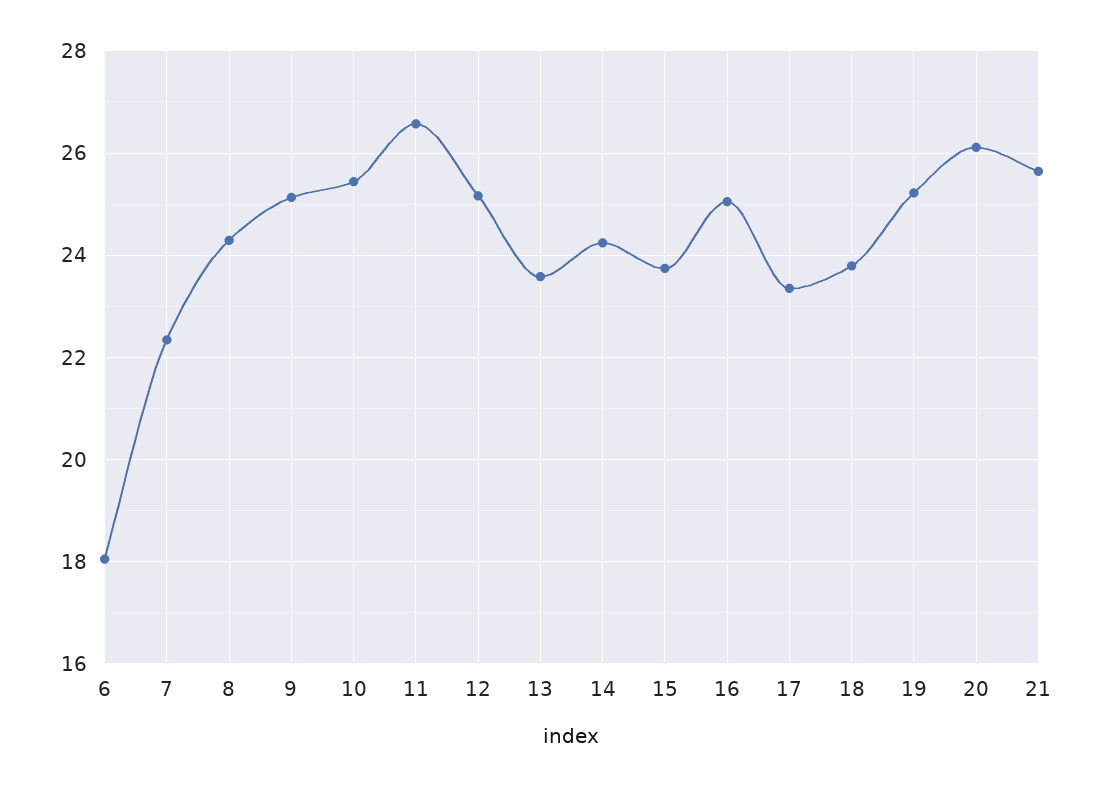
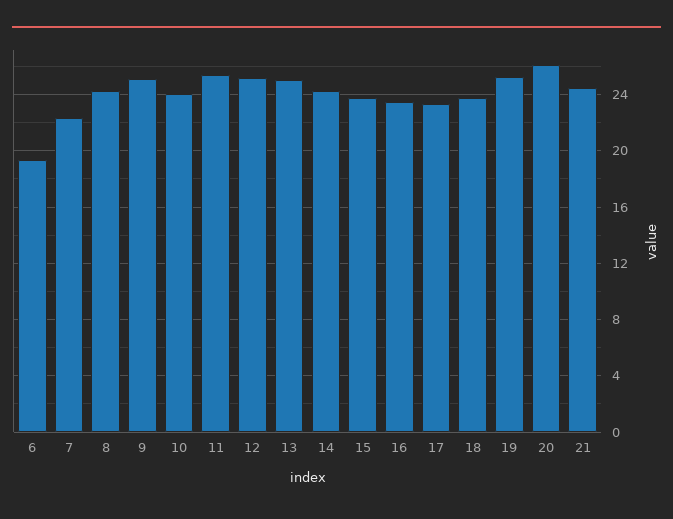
6: 18 -> 19.5
10: 25.4 -> 24
11: 26.6 -> 25.5
13: 23.6 -> 25
16: 25 -> 23.5
21: 25.6 -> 24.5

